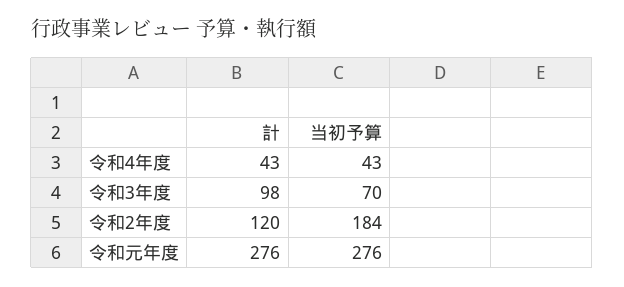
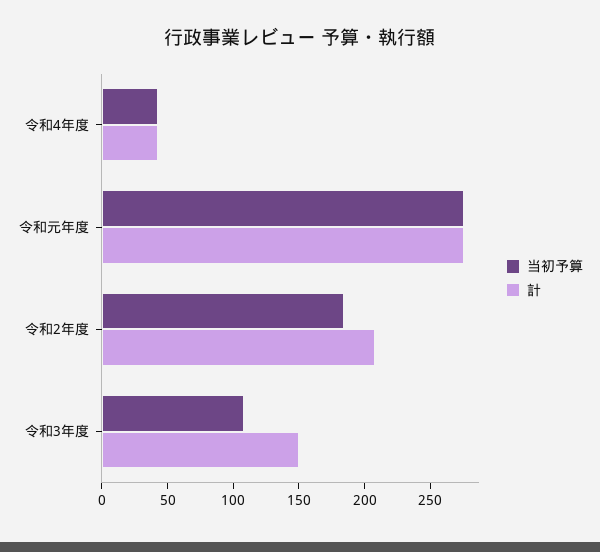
計, 令和3年度: 98 -> 150
当初予算, 令和3年度: 70 -> 110
計, 令和2年度: 120 -> 210

